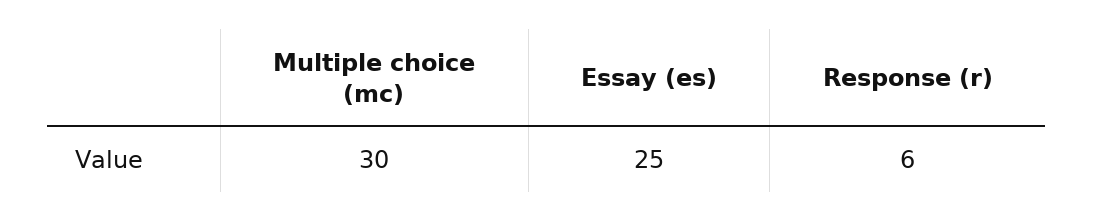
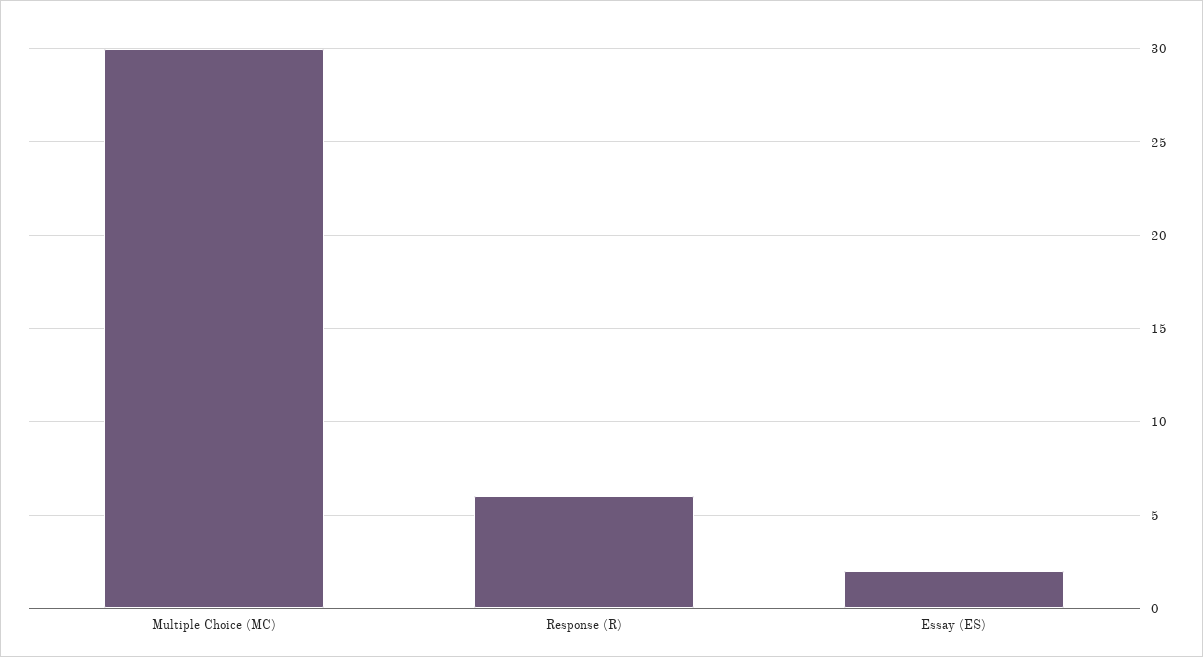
Essay (es): 25 -> 2

